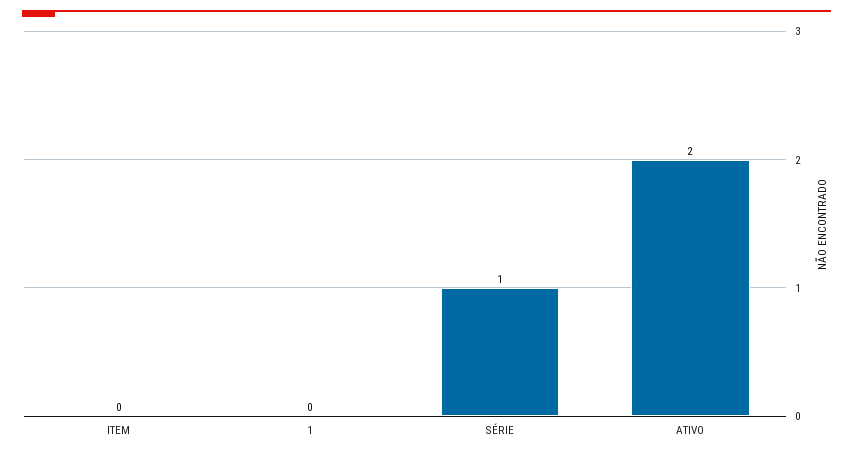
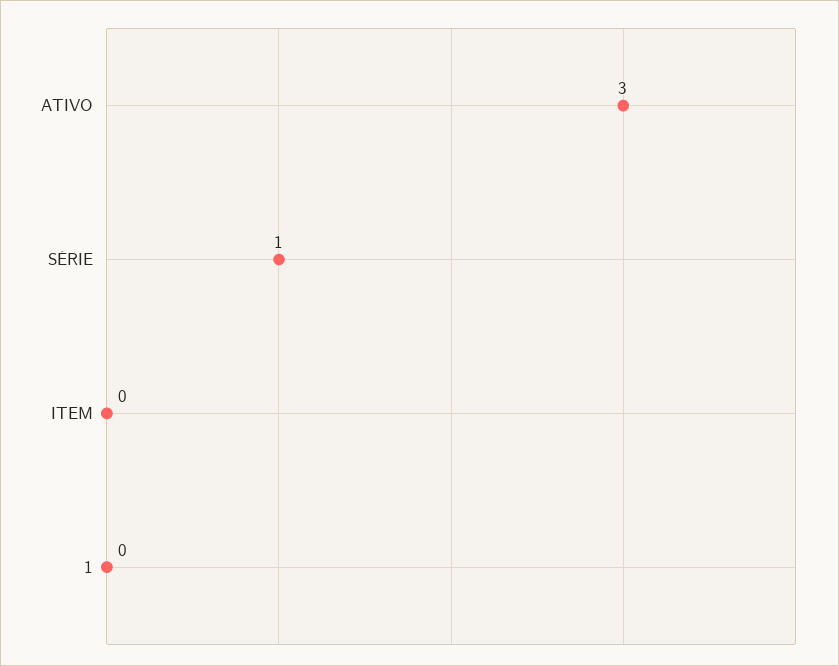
ATIVO: 2 -> 3

